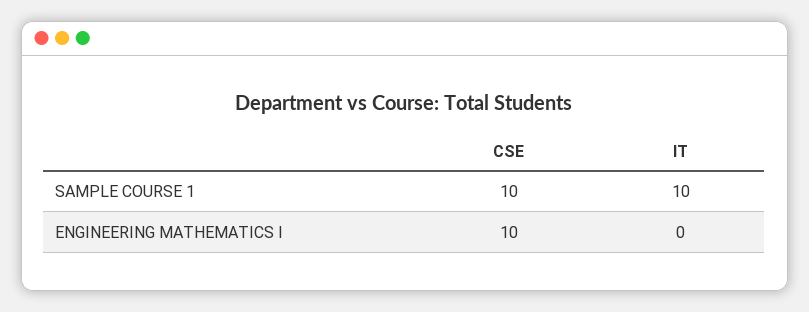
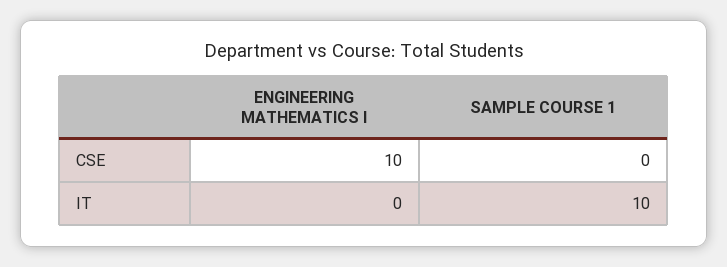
CSE, SAMPLE COURSE 1: 10 -> 0

